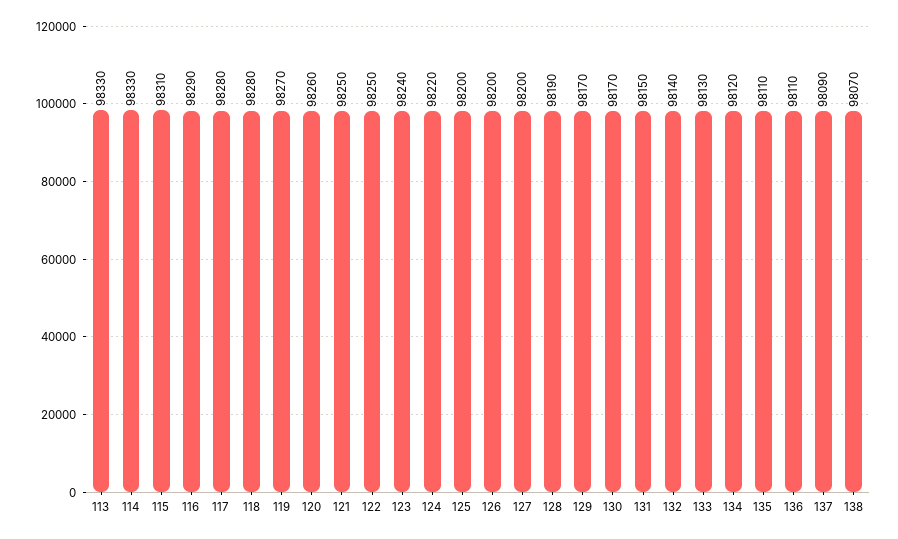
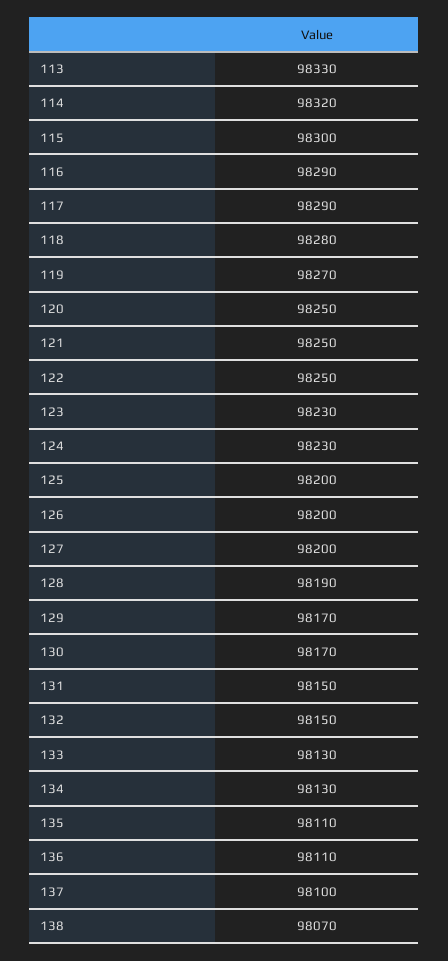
114: 98330 -> 98320
115: 98310 -> 98300
117: 98280 -> 98290
120: 98260 -> 98250
123: 98240 -> 98230
124: 98220 -> 98230
132: 98140 -> 98150
134: 98120 -> 98130
137: 98090 -> 98100

